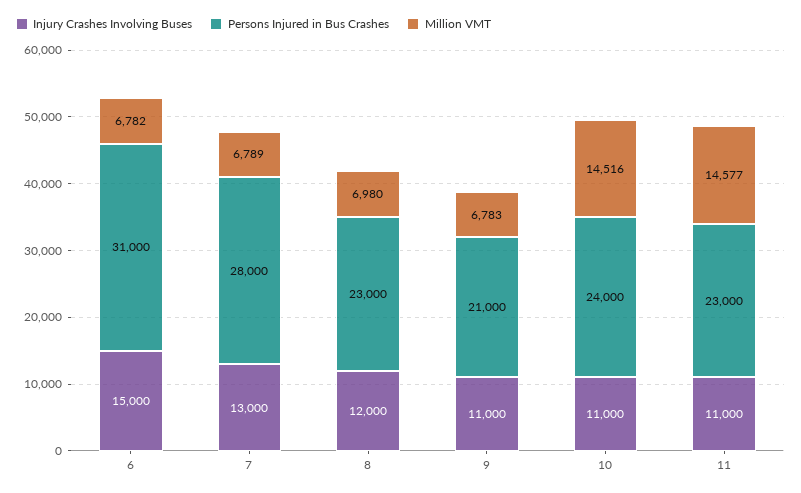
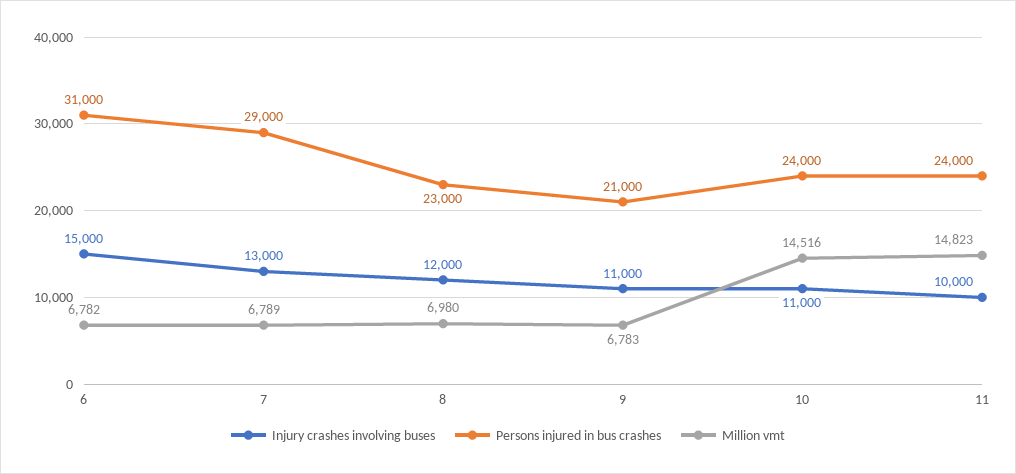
Persons Injured in Bus Crashes, 7: 28000 -> 29000
Injury Crashes Involving Buses, 11: 11000 -> 10000
Persons Injured in Bus Crashes, 11: 23000 -> 24000
Million VMT, 11: 14577 -> 14823

